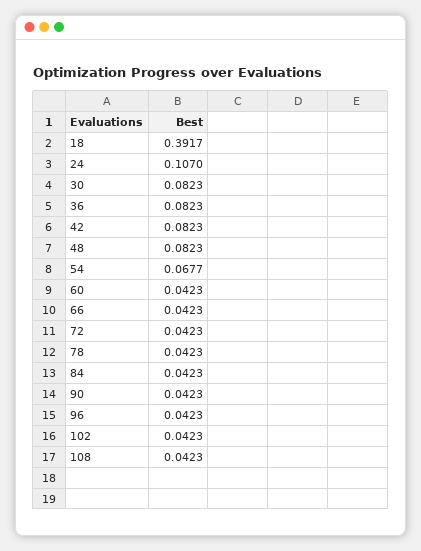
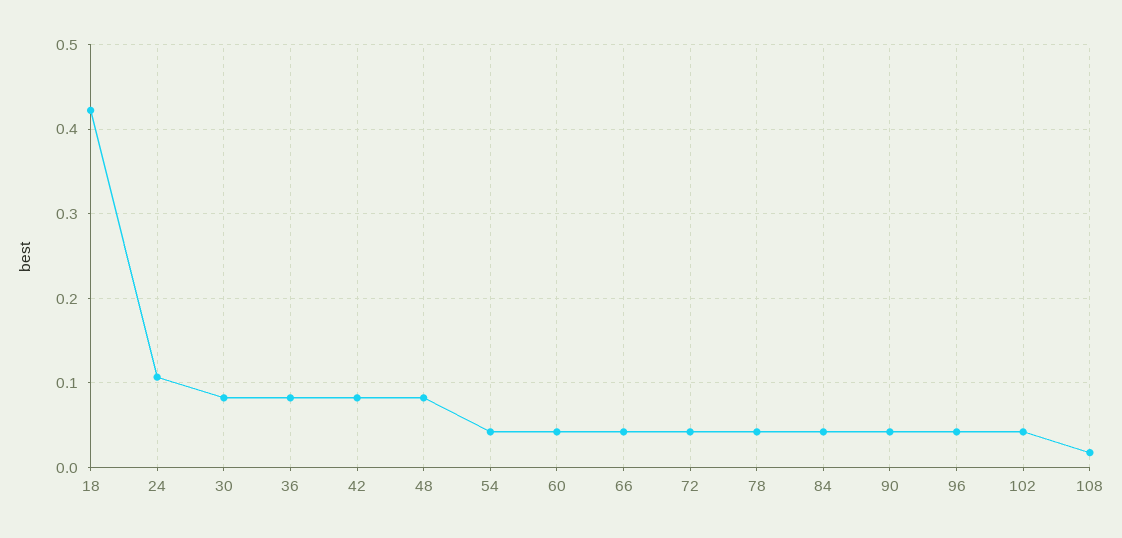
18: 0.3917 -> 0.42
54: 0.0677 -> 0.04
108: 0.0423 -> 0.02

